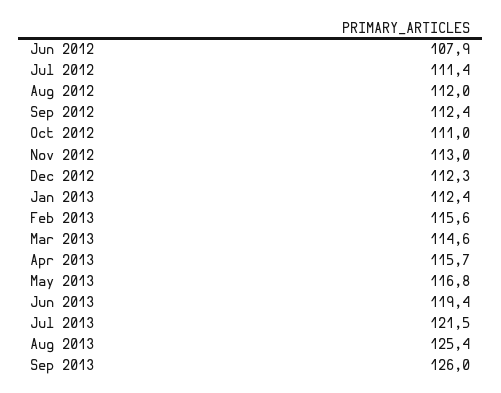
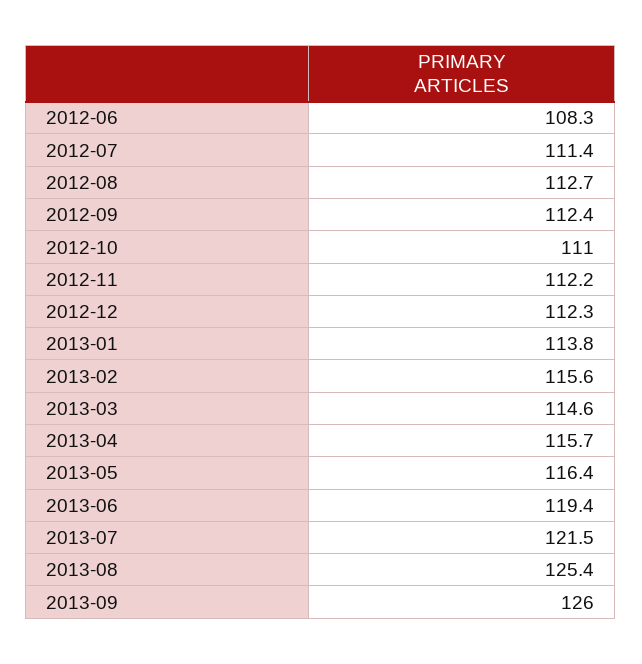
Jun 2012: 107.9 -> 108.3
Aug 2012: 112 -> 112.7
Nov 2012: 113 -> 112.2
Jan 2013: 112.4 -> 113.8
May 2013: 116.8 -> 116.4

